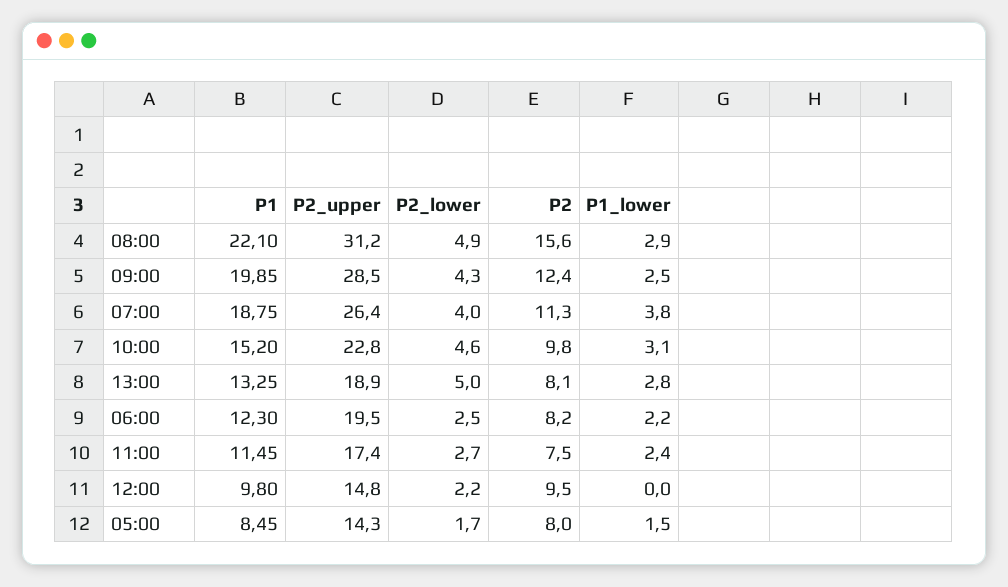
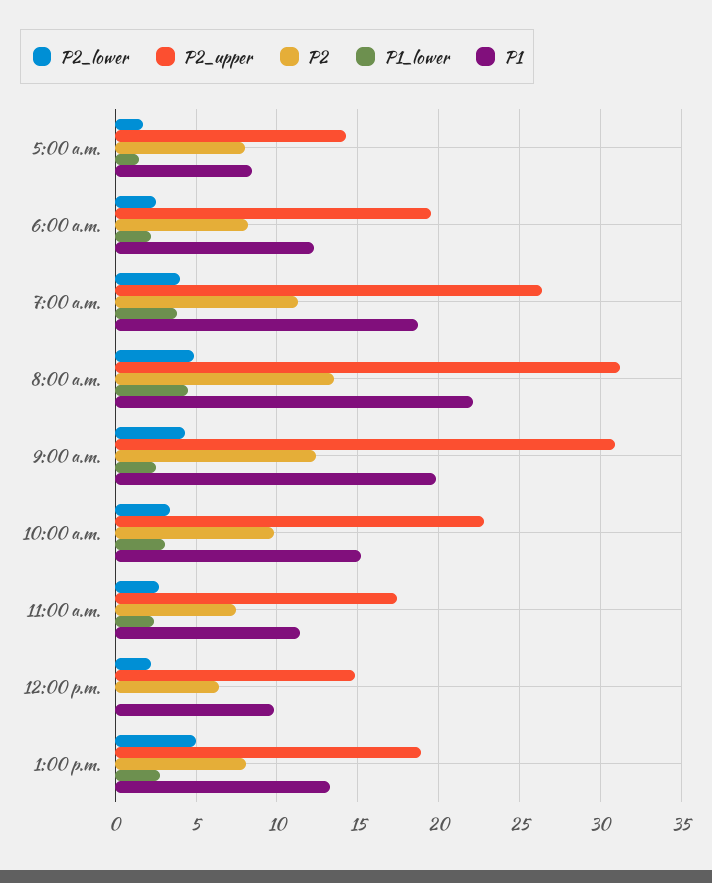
P2, 08:00: 15.6 -> 13.5
P1_lower, 08:00: 2.9 -> 4.5
P2_upper, 09:00: 28.5 -> 31
P2_lower, 10:00: 4.6 -> 3.5
P2, 12:00: 9.5 -> 6.5

